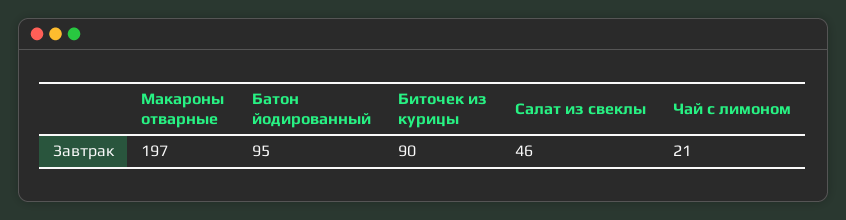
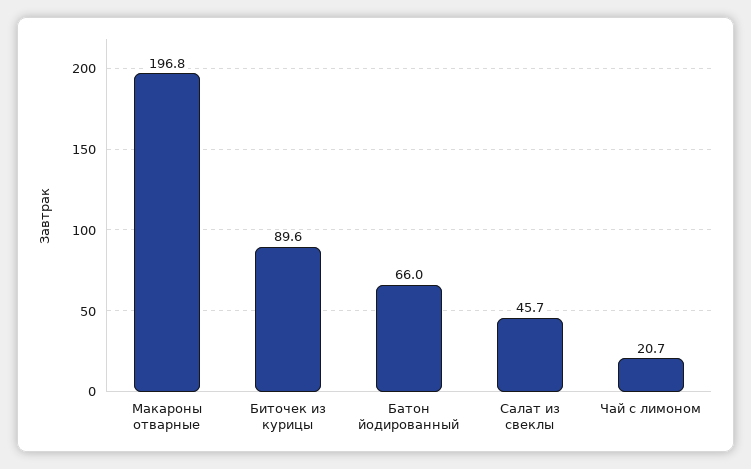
Батон йодированный: 95 -> 66

